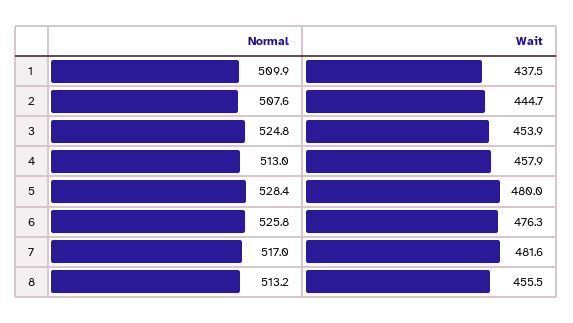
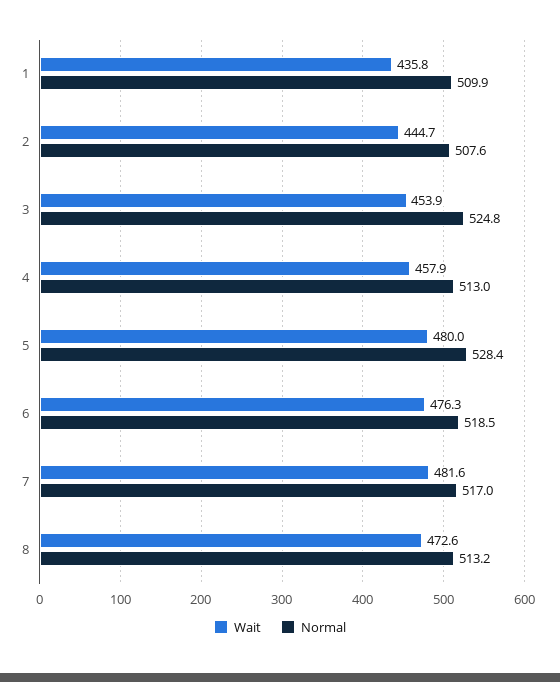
Wait, 1: 437.5 -> 435.8
Normal, 6: 525.8 -> 518.5
Wait, 8: 455.5 -> 472.6

